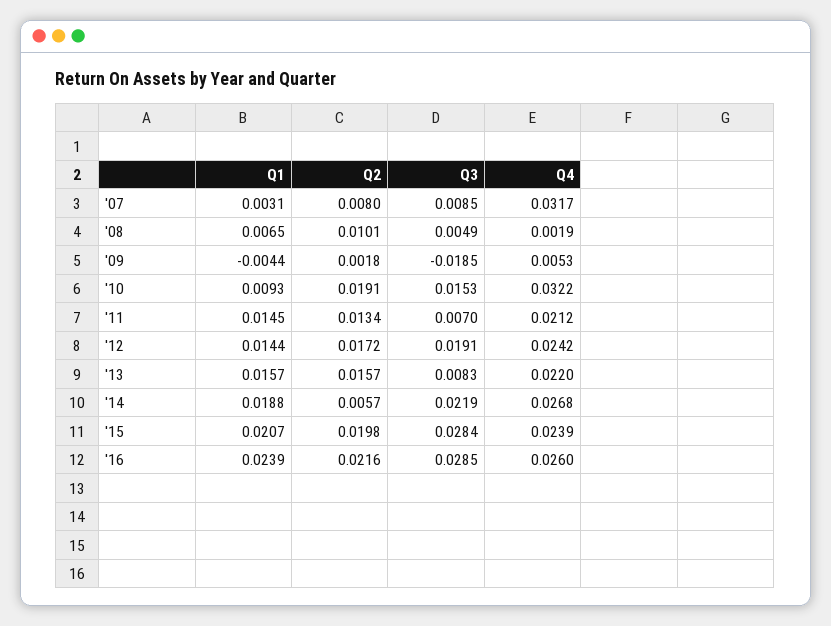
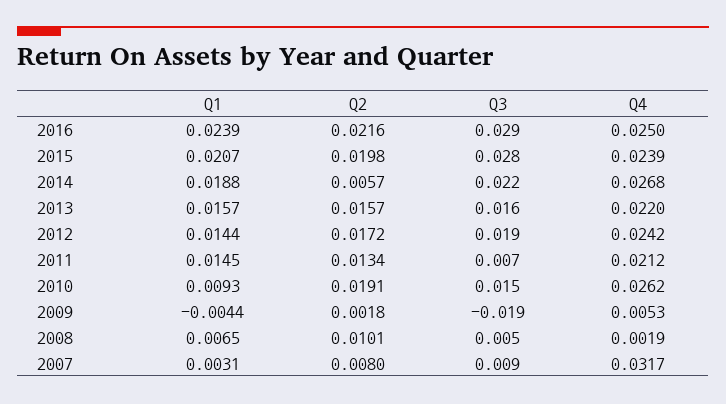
Q4, '10: 0.0322 -> 0.0262
Q3, '13: 0.0083 -> 0.016
Q4, '16: 0.026 -> 0.025

